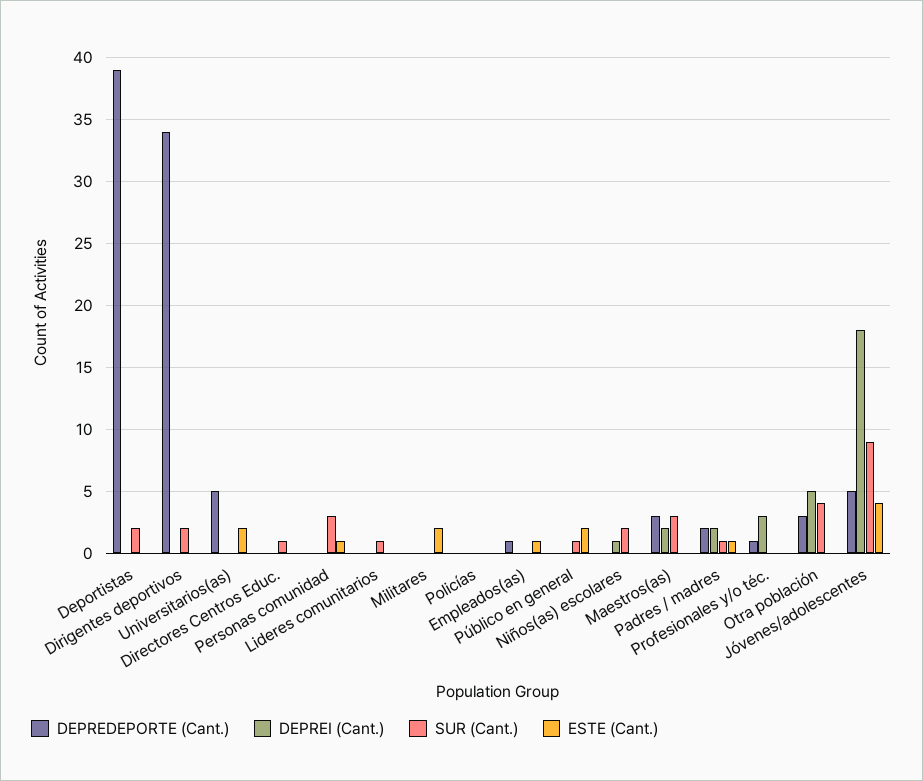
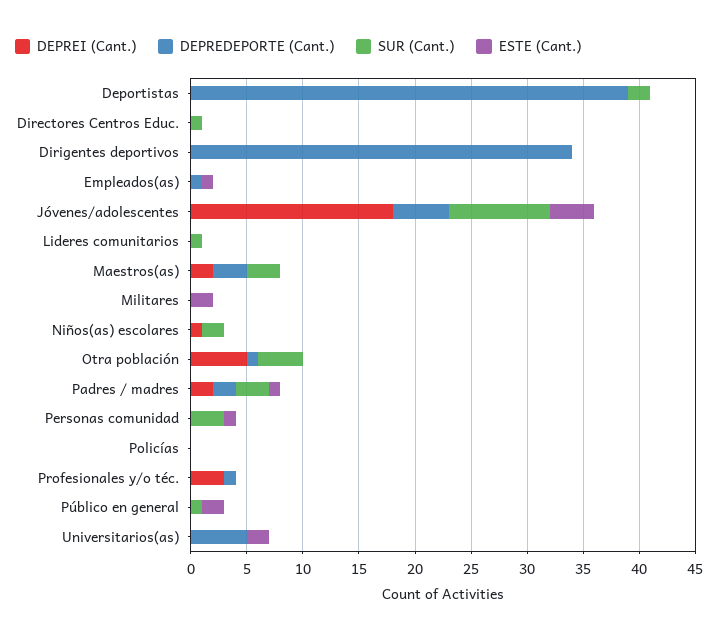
SUR (Cant.), Dirigentes deportivos: 2 -> 0
SUR (Cant.), Padres / madres: 1 -> 3
DEPREDEPORTE (Cant.), Otra población: 3 -> 1

